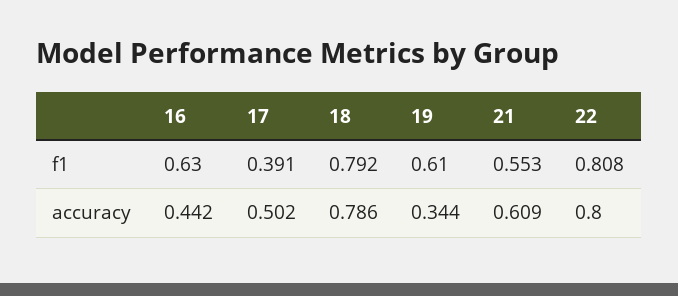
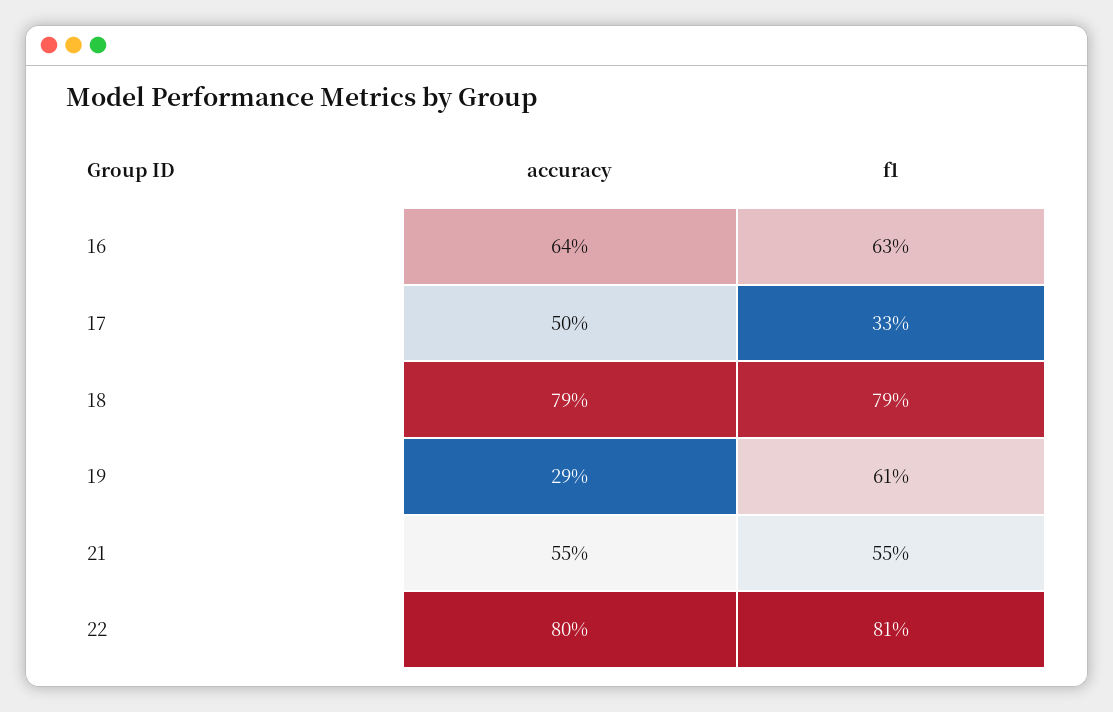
17, f1: 0.391 -> 0.33
16, accuracy: 0.442 -> 0.64
19, accuracy: 0.344 -> 0.29
21, accuracy: 0.609 -> 0.55

